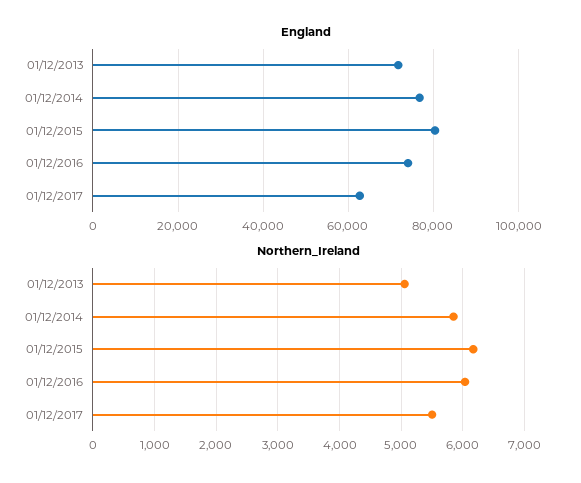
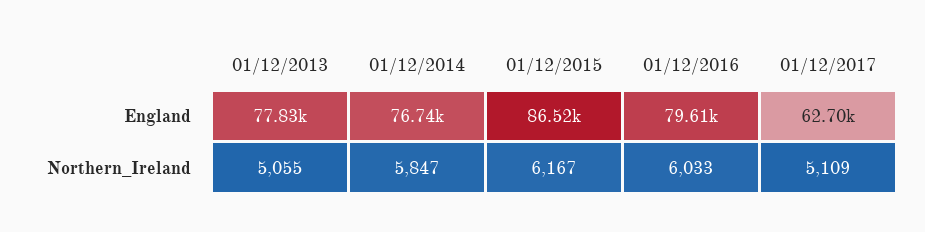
England, 01/12/2013: 72000 -> 77830
England, 01/12/2015: 80000 -> 86520
England, 01/12/2016: 74000 -> 79610
Northern_Ireland, 01/12/2017: 5500 -> 5109

